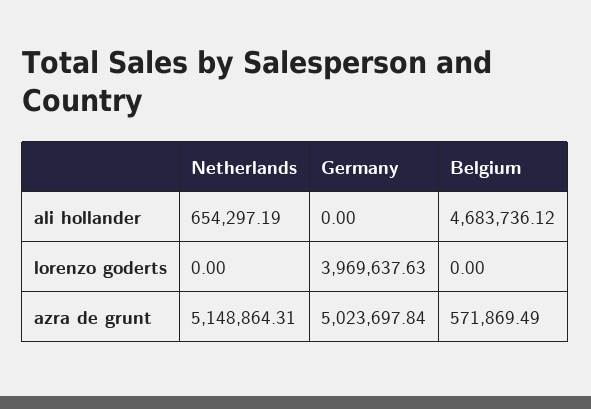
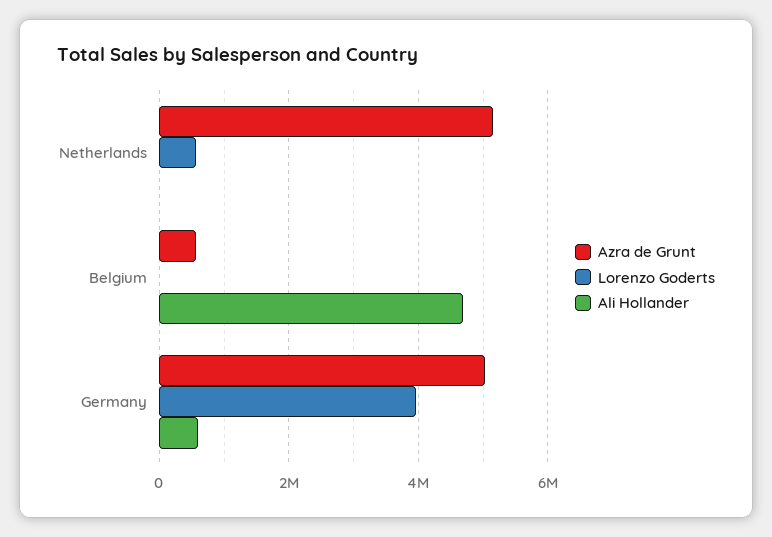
ali hollander, Netherlands: 654297.19 -> 0
ali hollander, Germany: 0 -> 600000
lorenzo goderts, Netherlands: 0 -> 600000

